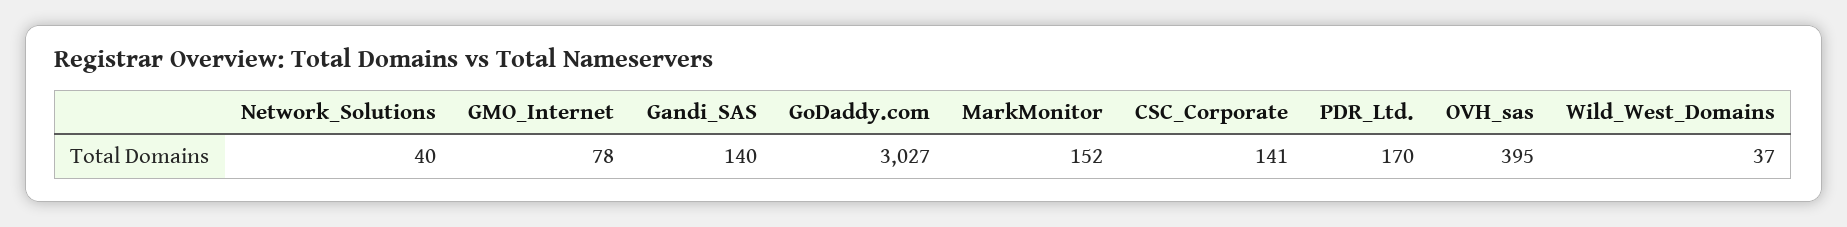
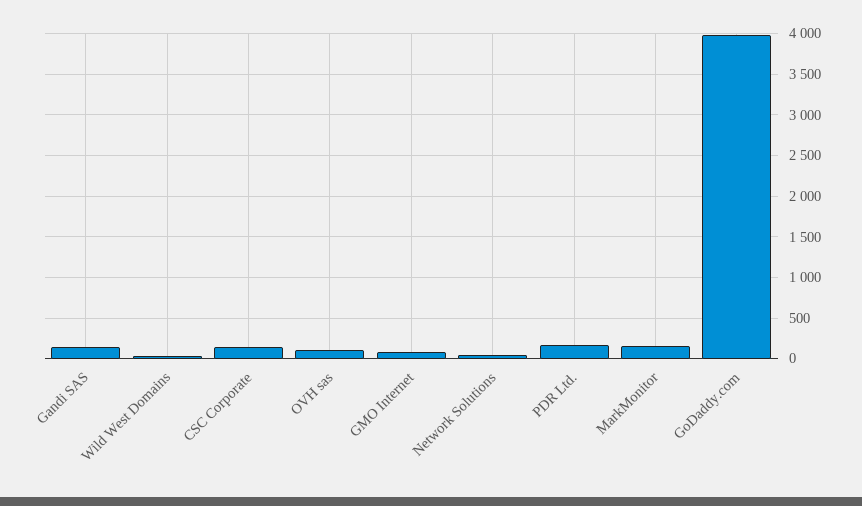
GoDaddy.com: 3027 -> 4000
OVH_sas: 395 -> 100

